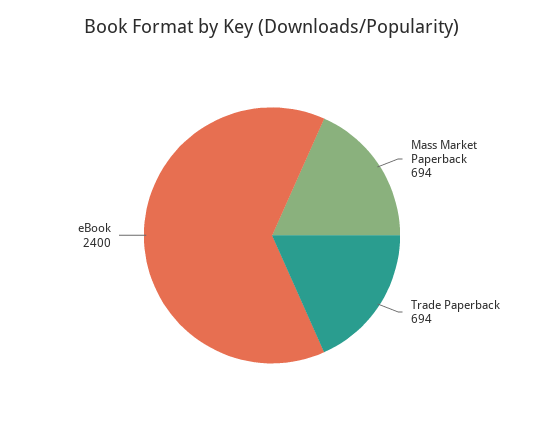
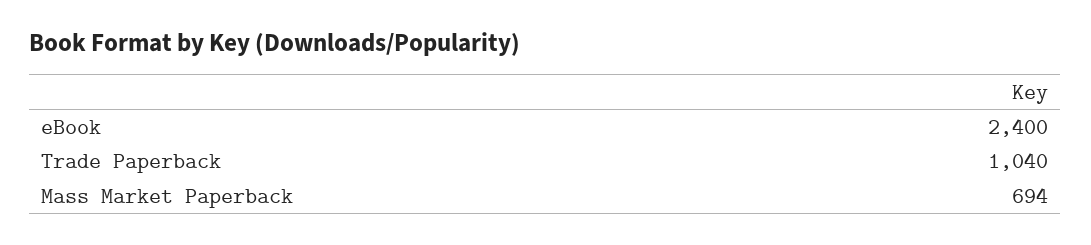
Trade Paperback: 694 -> 1040

